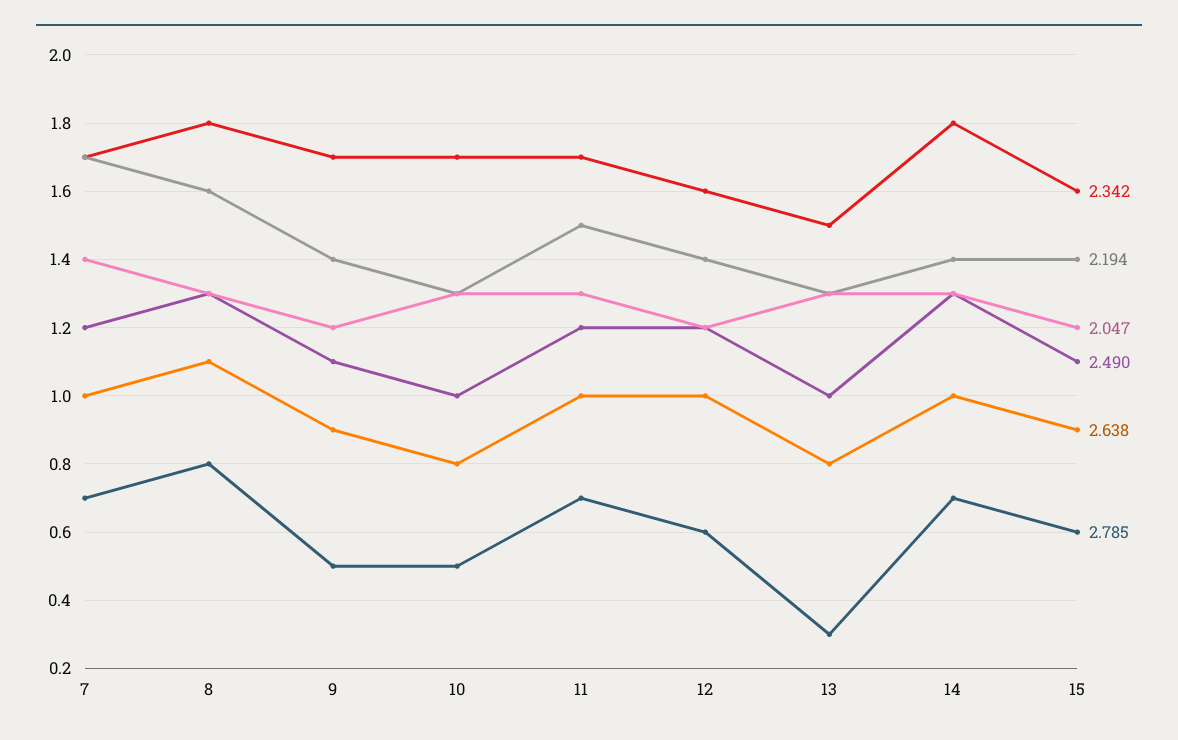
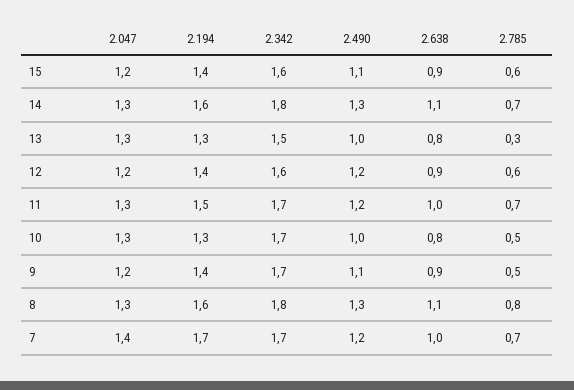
2.638, 12: 1 -> 0.9
2.194, 14: 1.4 -> 1.6
2.638, 14: 1 -> 1.1

